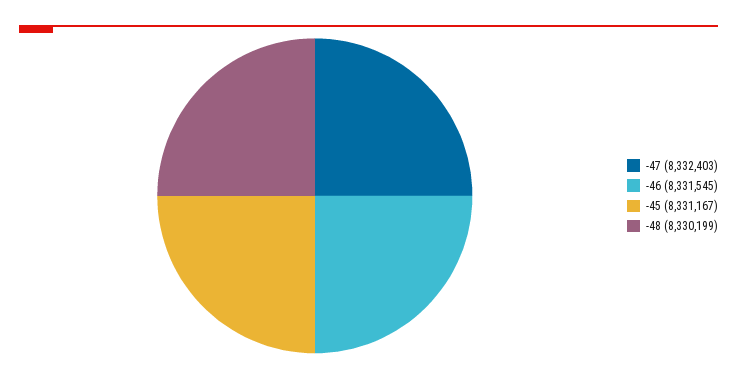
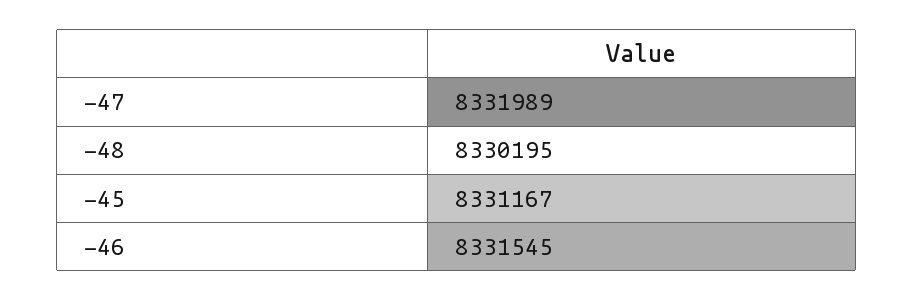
-47: 8332403 -> 8331989
-48: 8330199 -> 8330195

